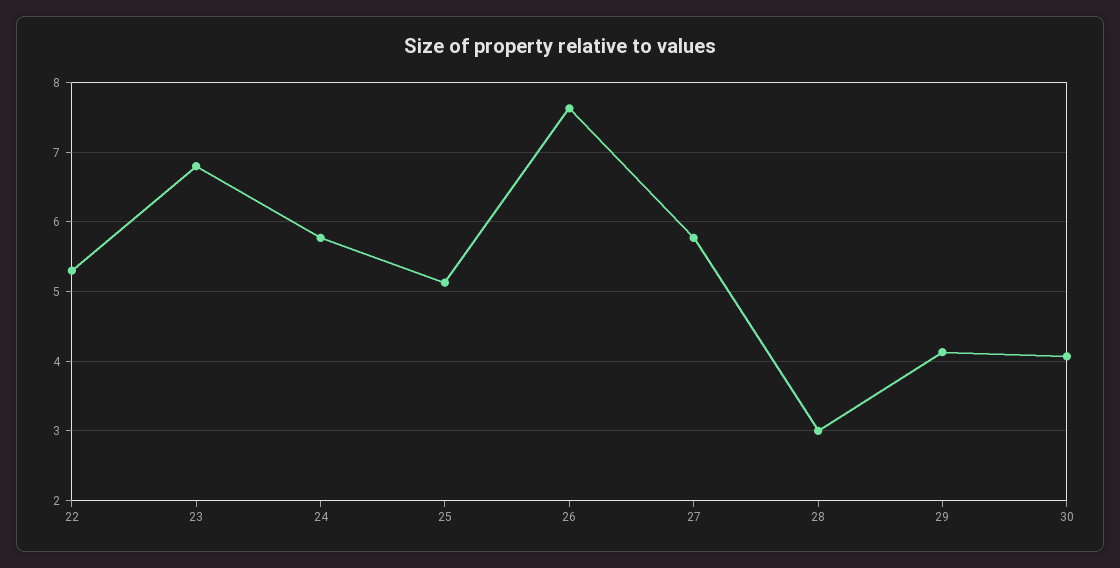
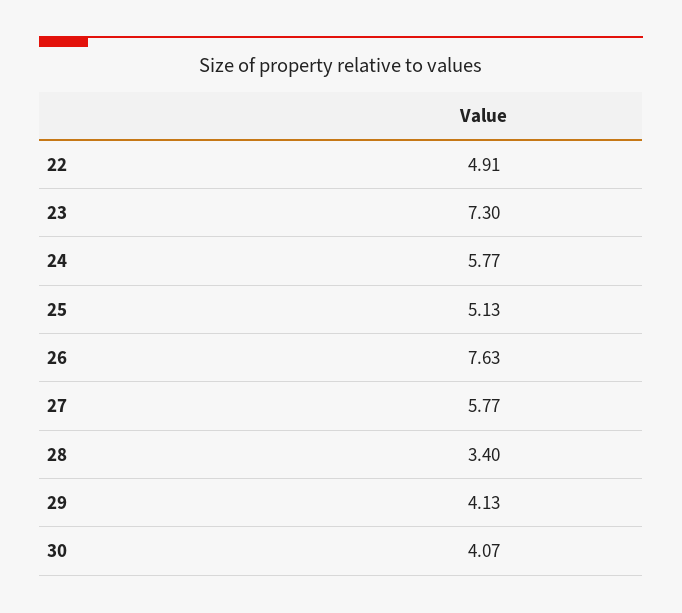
22: 5.3 -> 4.91
23: 6.8 -> 7.3
28: 3 -> 3.4

